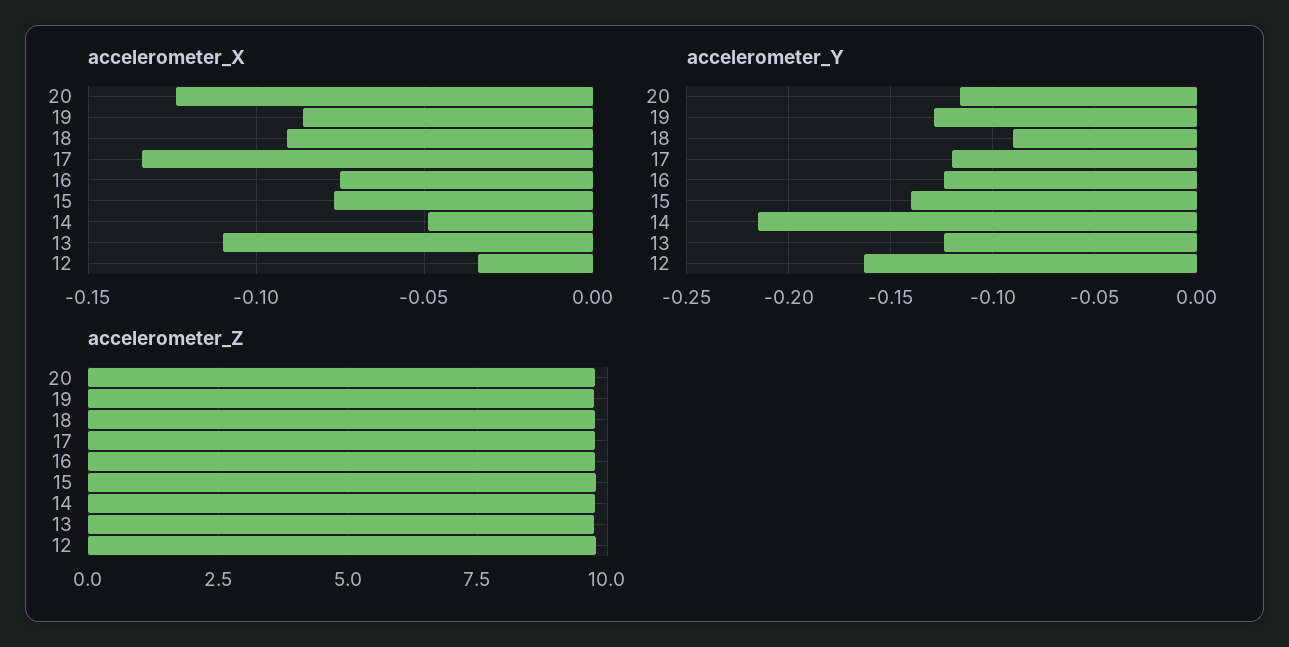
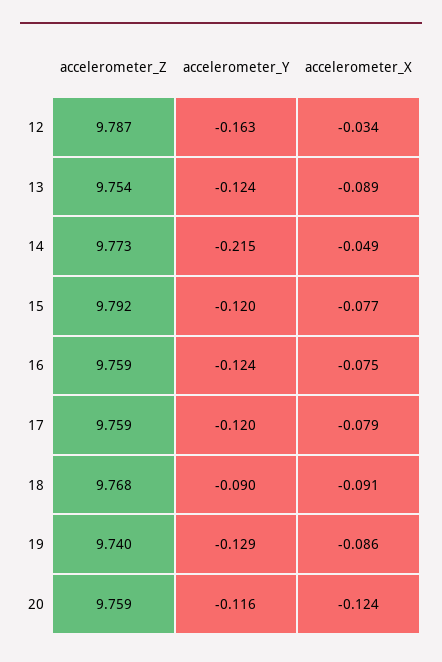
accelerometer_X, 17: -0.135 -> -0.079
accelerometer_X, 13: -0.11 -> -0.089
accelerometer_Y, 15: -0.14 -> -0.12

